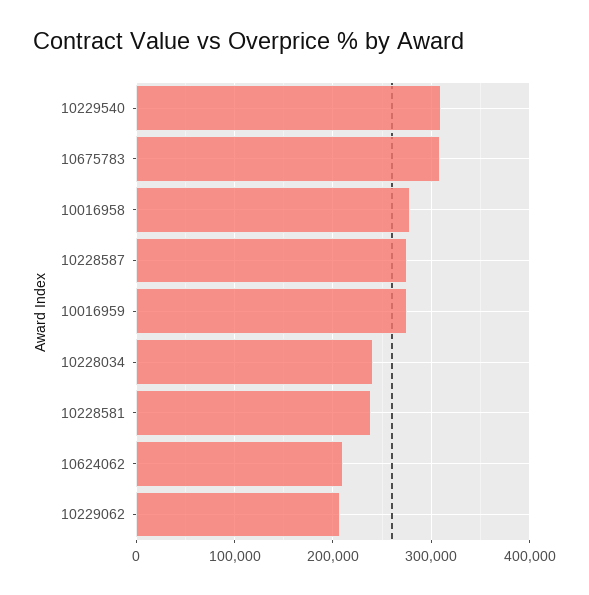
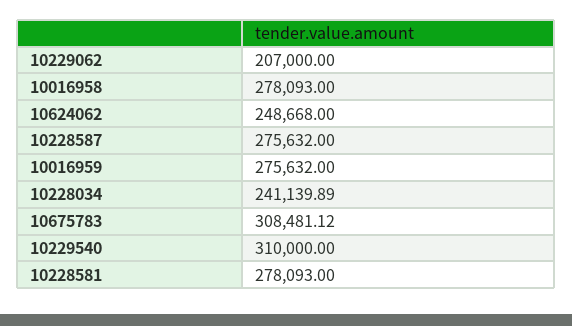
10228581: 240000 -> 278093
10624062: 210000 -> 248668

